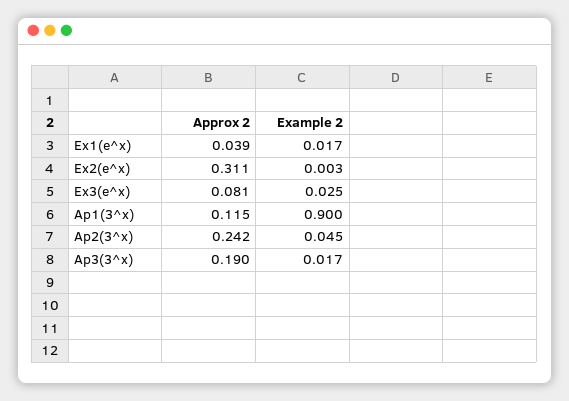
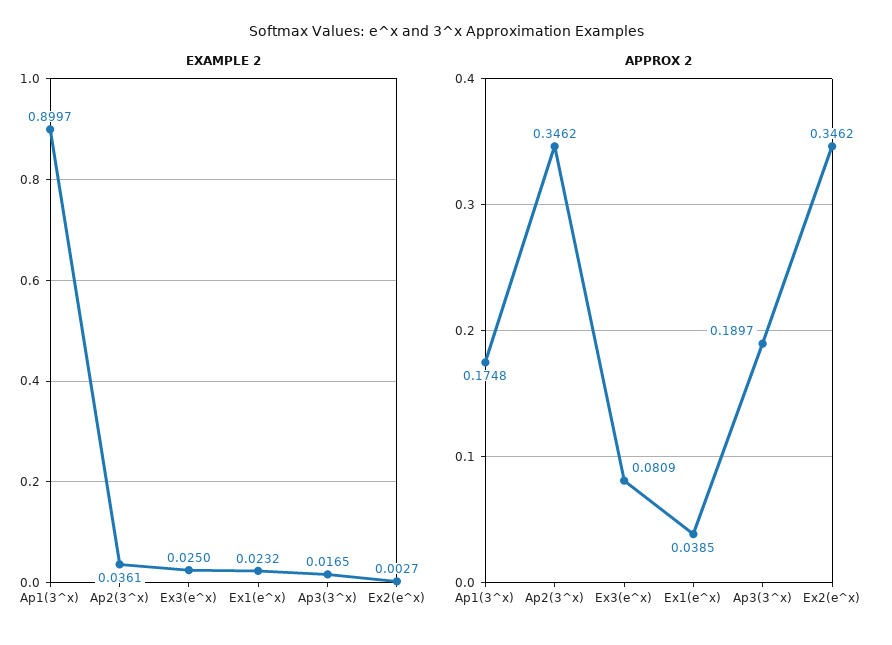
Example 2, Ex1(e^x): 0.017 -> 0.0232
Approx 2, Ex2(e^x): 0.311 -> 0.3462
Approx 2, Ap1(3^x): 0.115 -> 0.1748
Approx 2, Ap2(3^x): 0.242 -> 0.3462
Example 2, Ap2(3^x): 0.045 -> 0.0361

